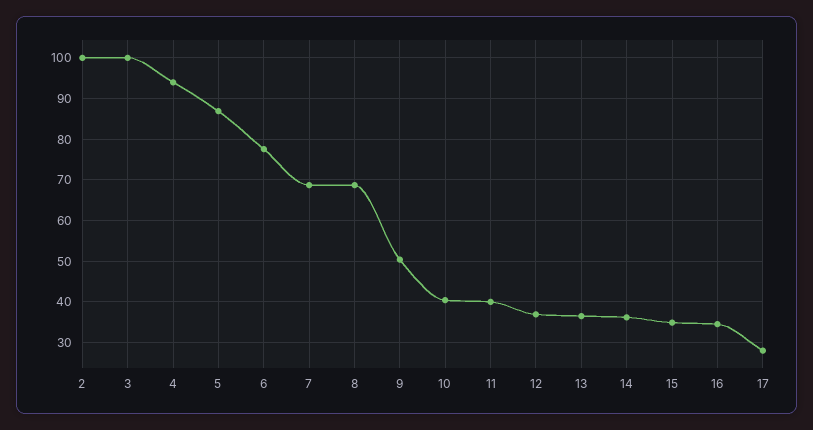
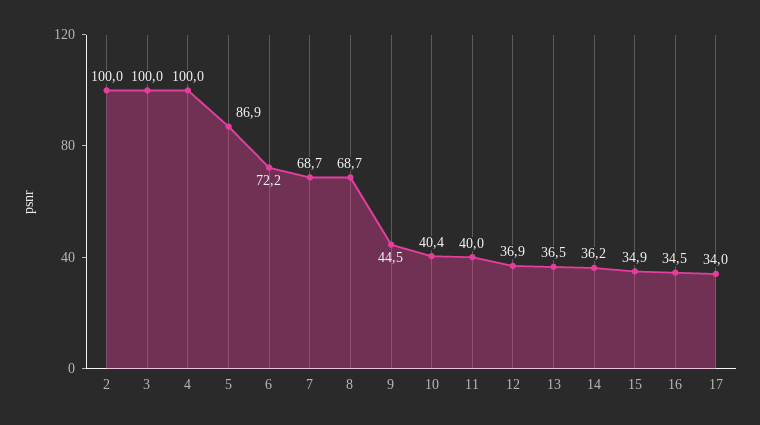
4: 94 -> 100
6: 78 -> 72.2
9: 50 -> 44.5
17: 28 -> 34

